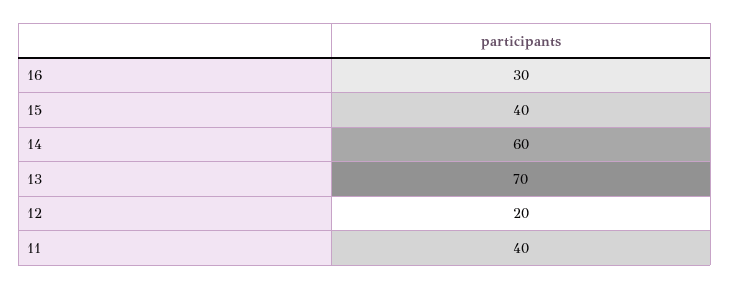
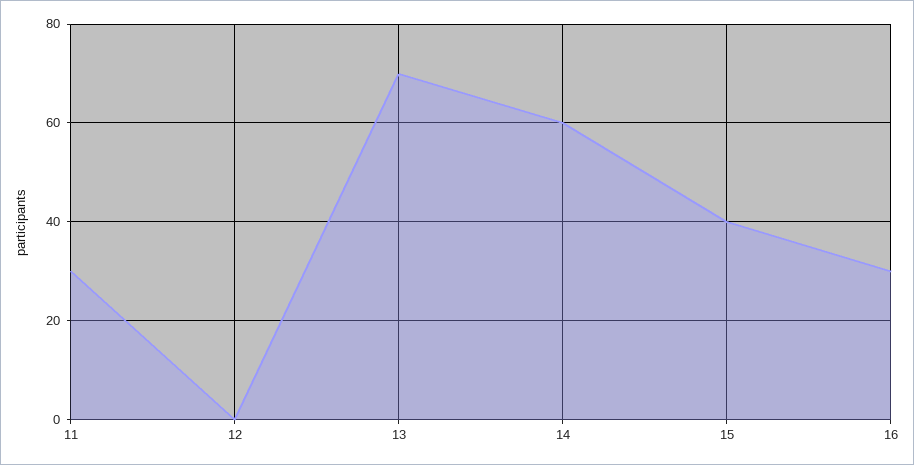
12: 20 -> 0
11: 40 -> 30

